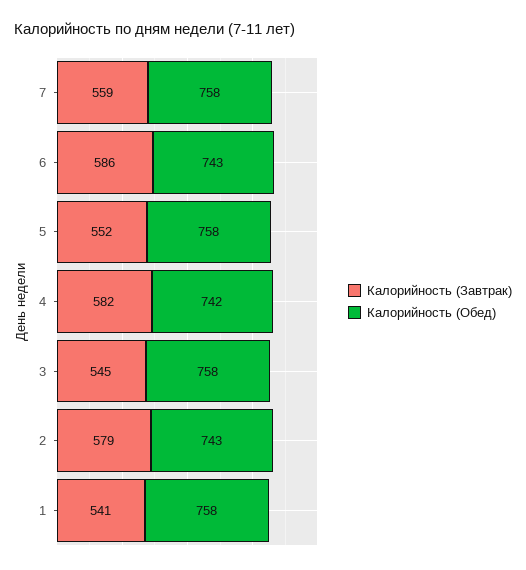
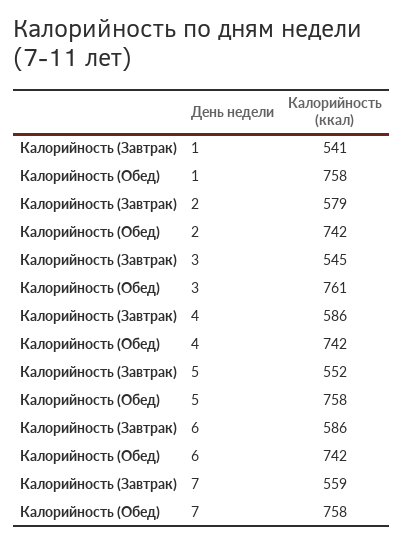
Калорийность (Обед), 6: 743 -> 742
Калорийность (Завтрак), 4: 582 -> 586
Калорийность (Обед), 3: 758 -> 761
Калорийность (Обед), 2: 743 -> 742

